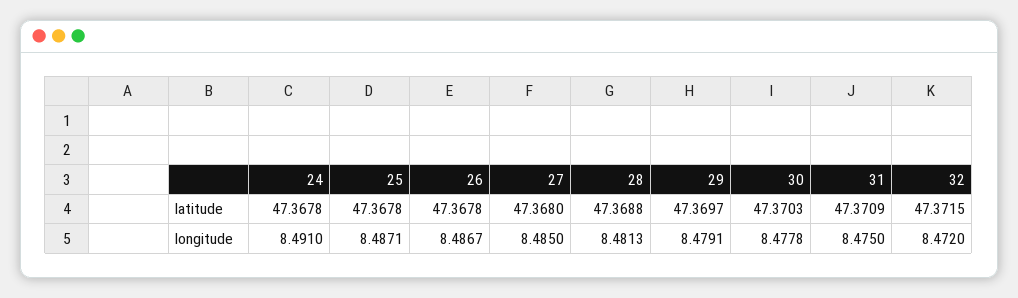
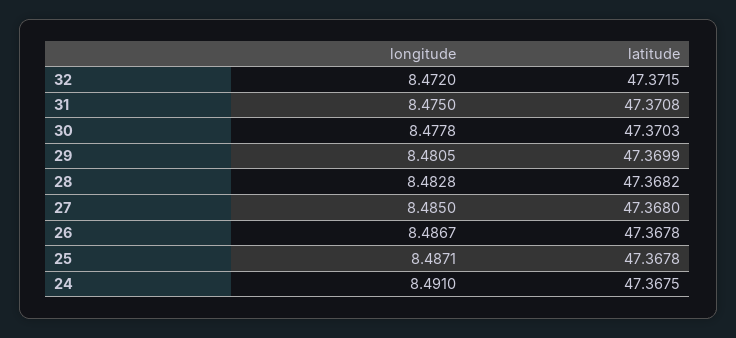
24, latitude: 47.3678 -> 47.3675
28, latitude: 47.3688 -> 47.3682
29, latitude: 47.3697 -> 47.3699
31, latitude: 47.3709 -> 47.3708
28, longitude: 8.4813 -> 8.4828
29, longitude: 8.4791 -> 8.4805

